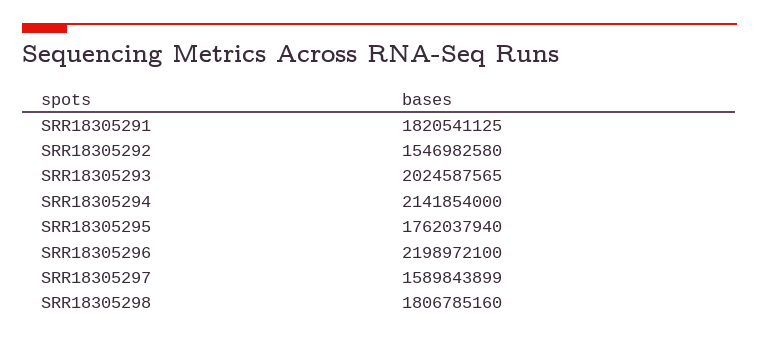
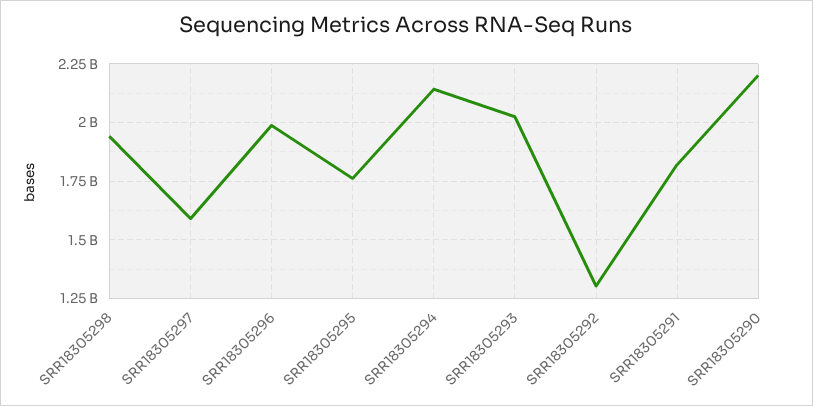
SRR18305292: 1546982580 -> 1300000000
SRR18305296: 2198972100 -> 2000000000
SRR18305298: 1806785160 -> 1950000000
SRR18305290: none -> 2200000000

